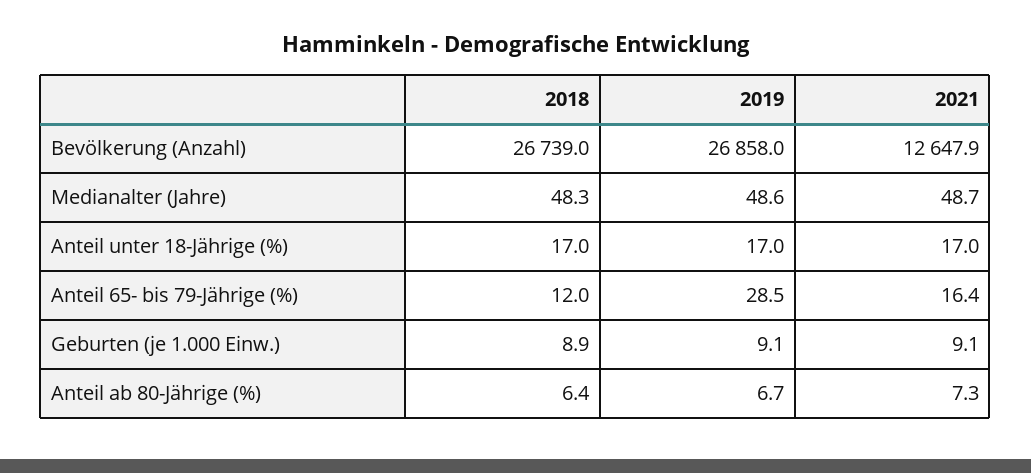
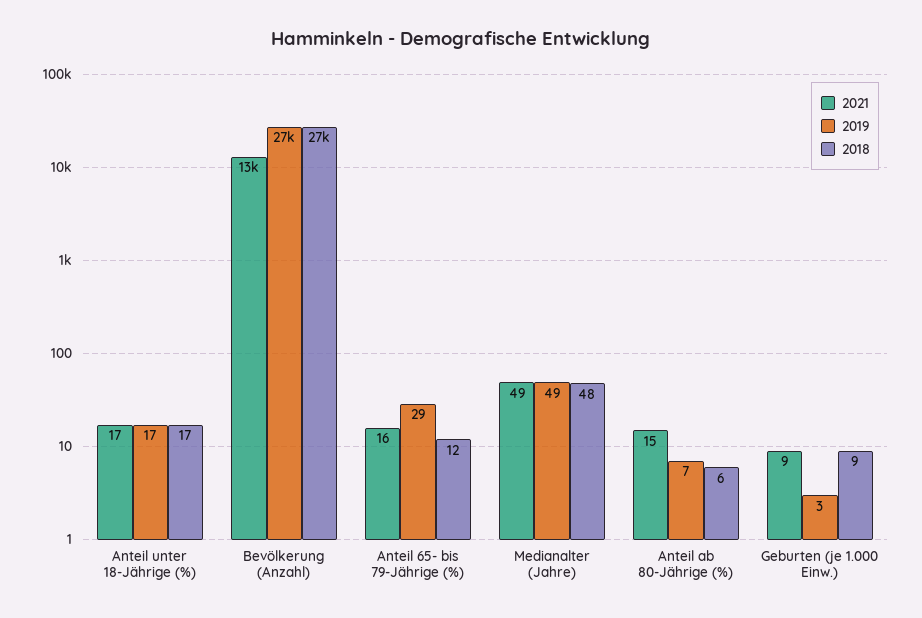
2019, Geburten (je 1.000 Einw.): 9.1 -> 3
2021, Anteil ab 80-Jährige (%): 7.3 -> 15

